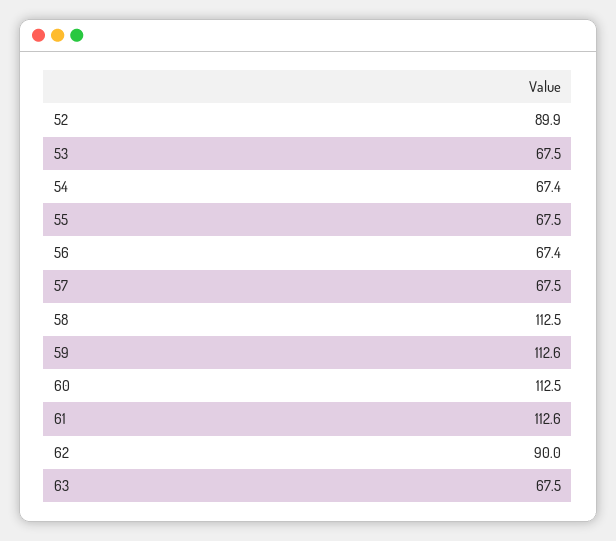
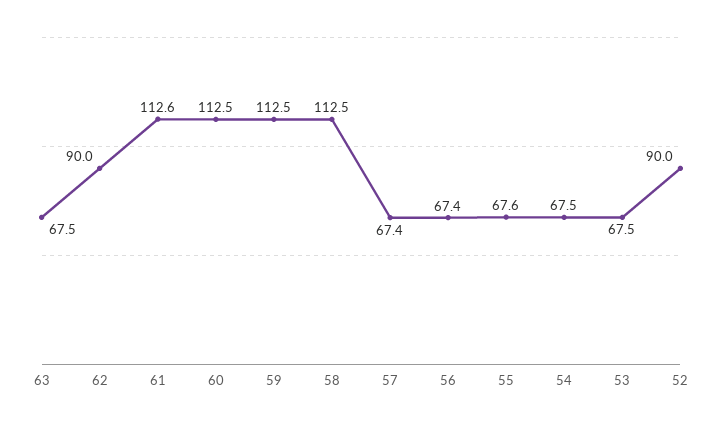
52: 89.9 -> 90
54: 67.4 -> 67.5
55: 67.5 -> 67.6
57: 67.5 -> 67.4
59: 112.6 -> 112.5

